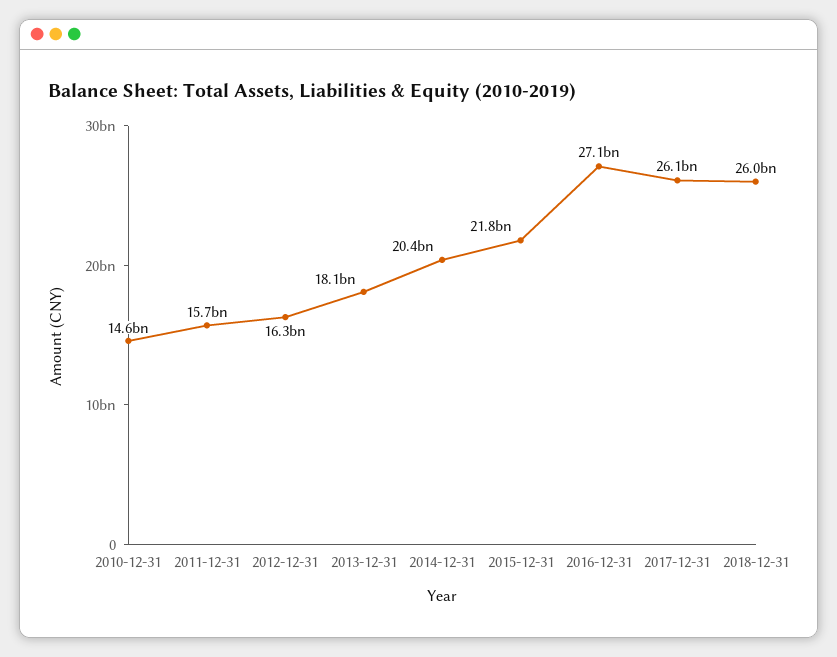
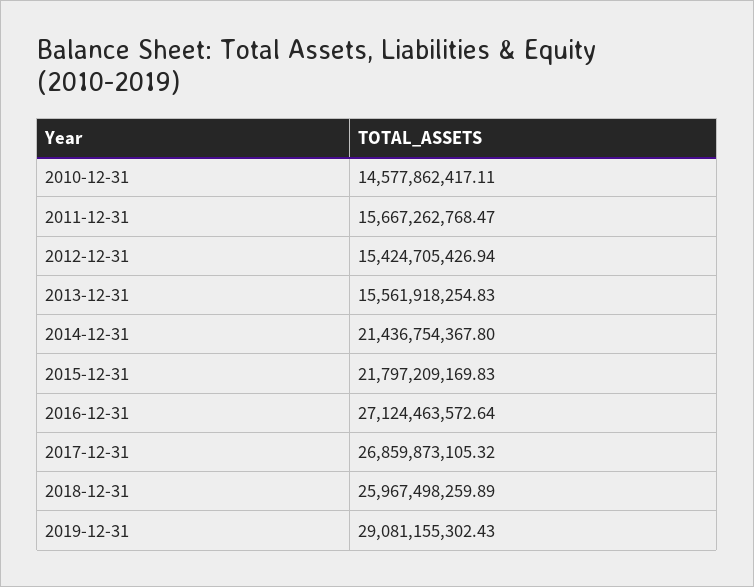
2012-12-31: 16300000000 -> 15424705426.94
2013-12-31: 18100000000 -> 15561918254.83
2014-12-31: 20400000000 -> 21436754367.8
2017-12-31: 26100000000 -> 26859873105.32
2019-12-31: none -> 29081155302.43

